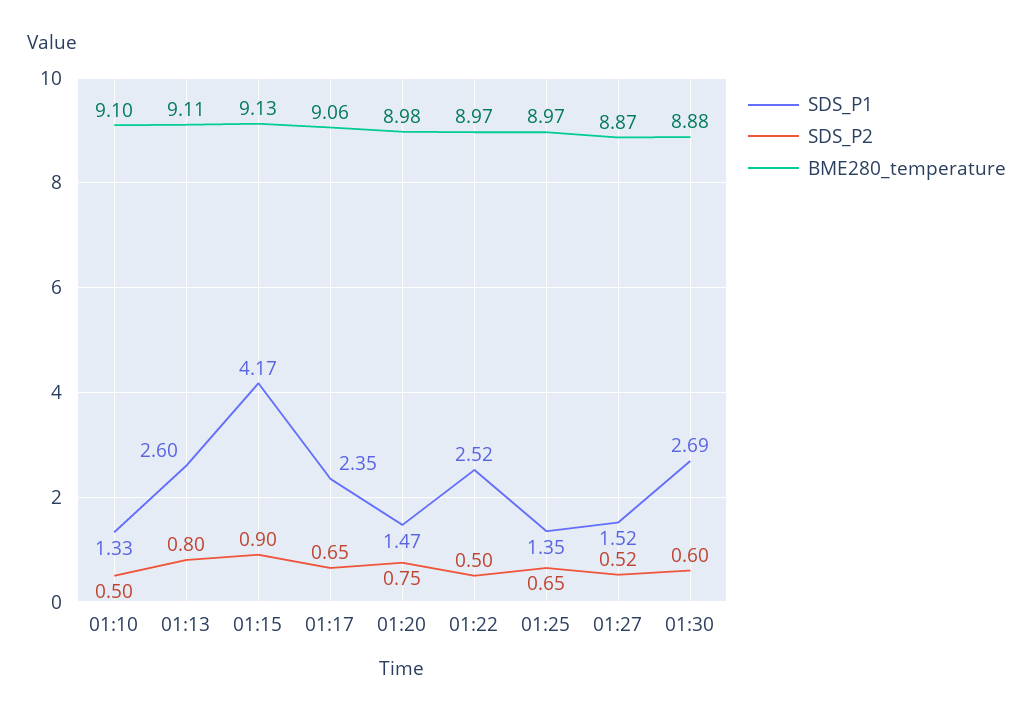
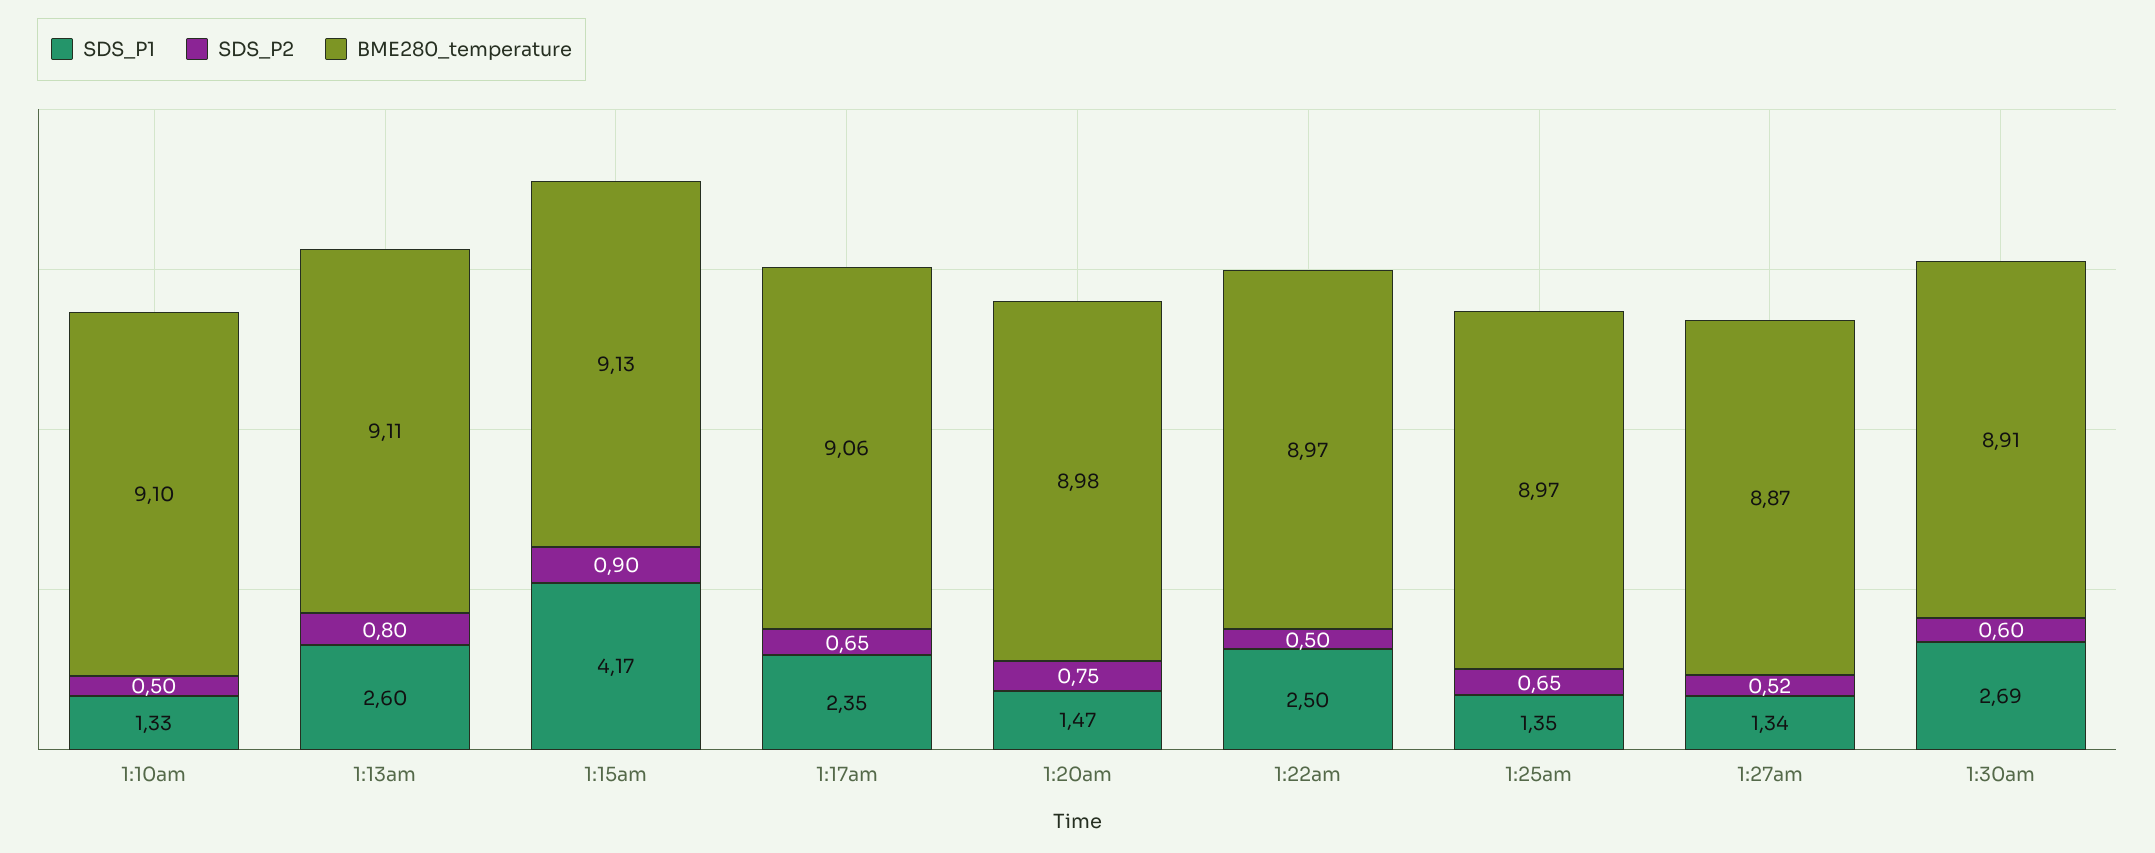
SDS_P1, 01:22: 2.52 -> 2.5
SDS_P1, 01:27: 1.52 -> 1.34
BME280_temperature, 01:30: 8.88 -> 8.91

